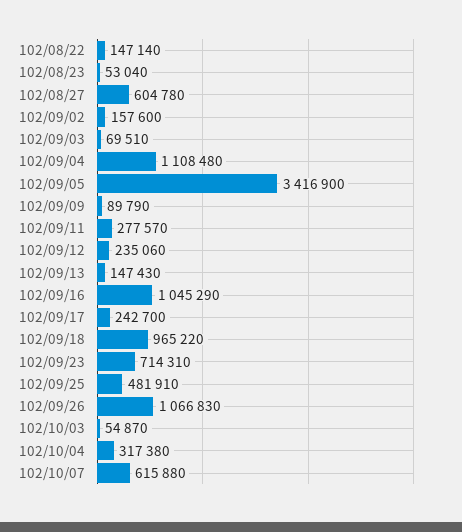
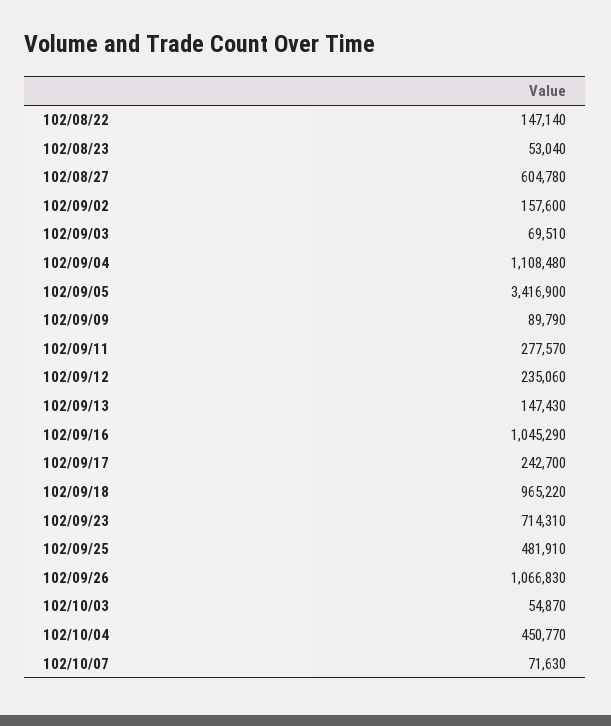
102/10/04: 317380 -> 450770
102/10/07: 615880 -> 71630

